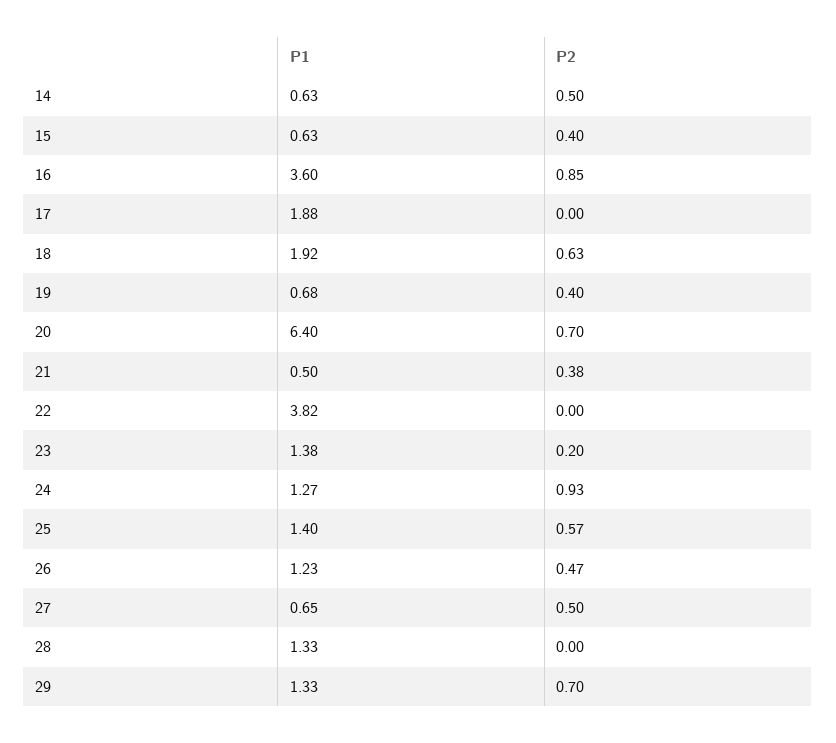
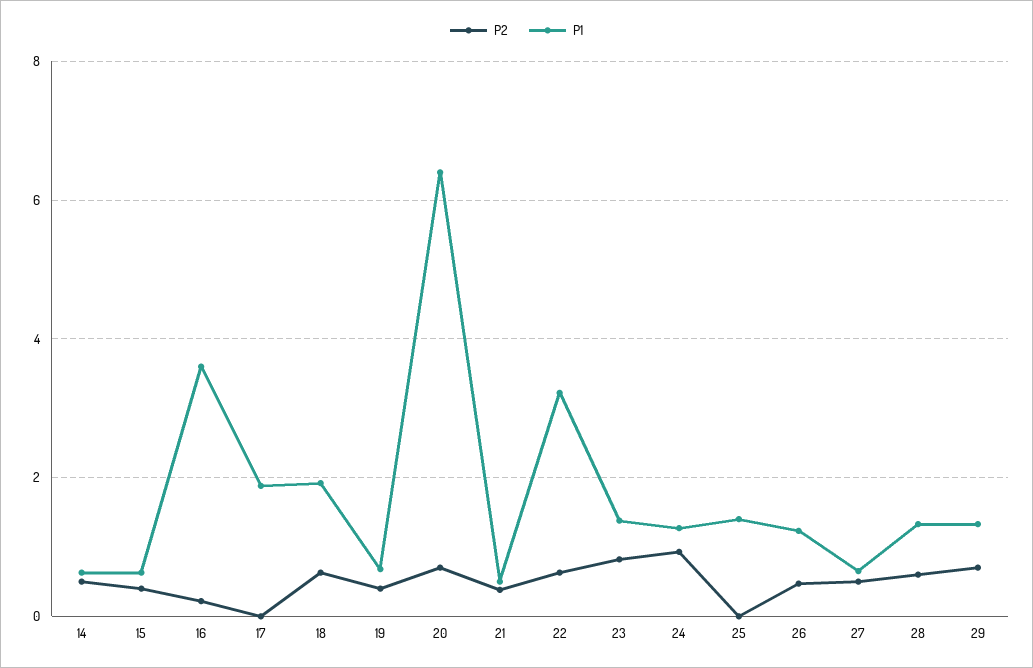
P2, 16: 0.85 -> 0.2
P1, 22: 3.82 -> 3.2
P2, 22: 0 -> 0.6
P2, 23: 0.2 -> 0.8
P2, 25: 0.57 -> 0
P2, 28: 0 -> 0.6

